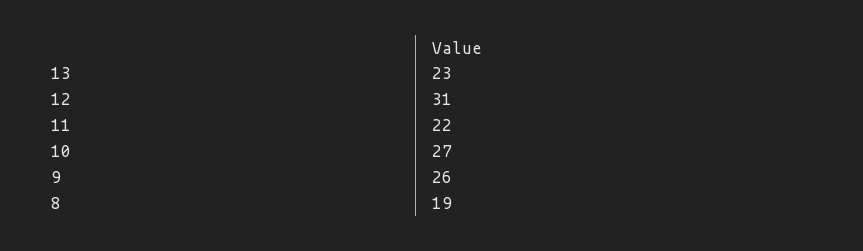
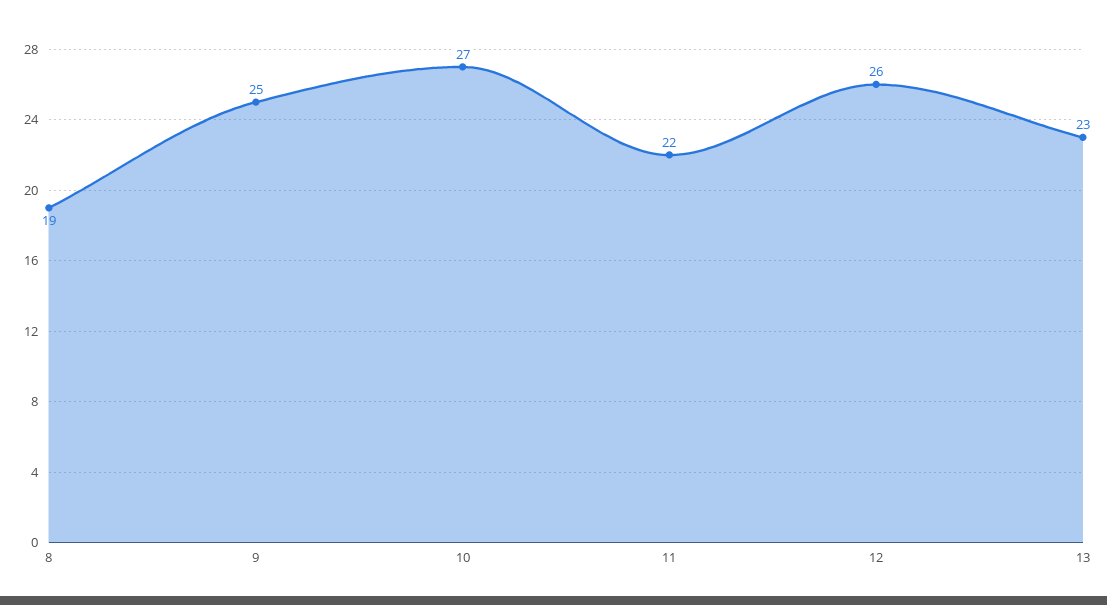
12: 31 -> 26
9: 26 -> 25

